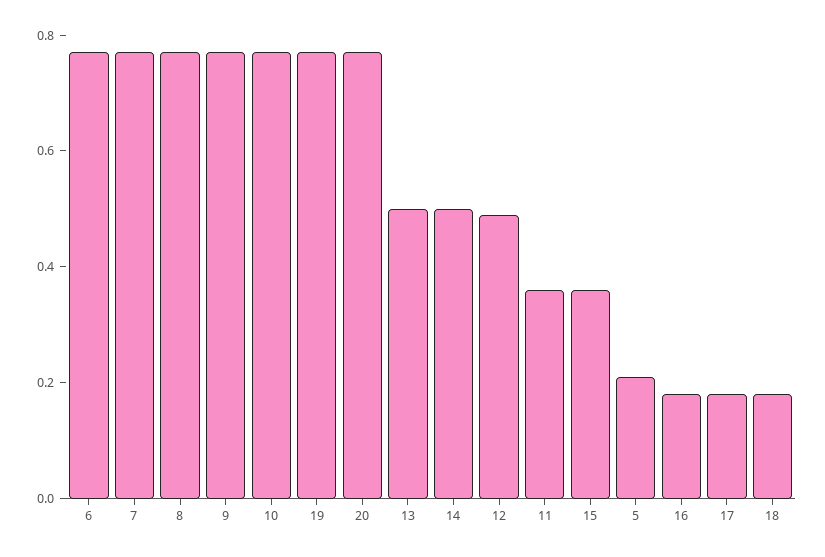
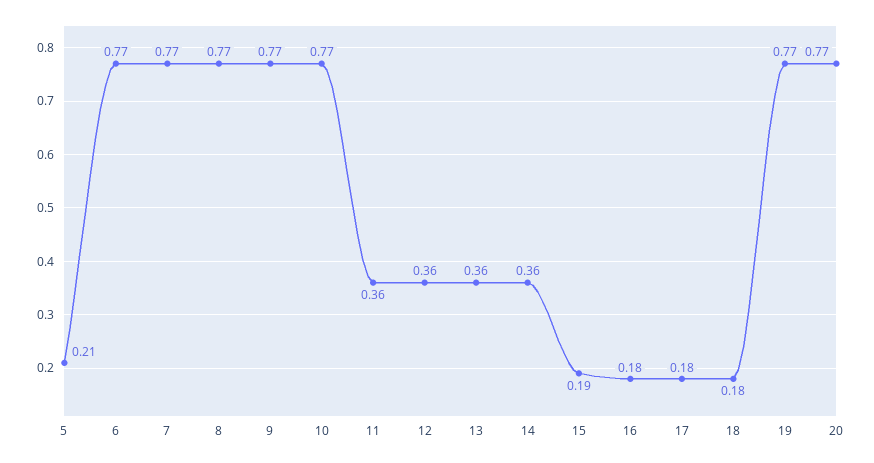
13: 0.5 -> 0.36
14: 0.5 -> 0.36
12: 0.5 -> 0.36
15: 0.35 -> 0.19

